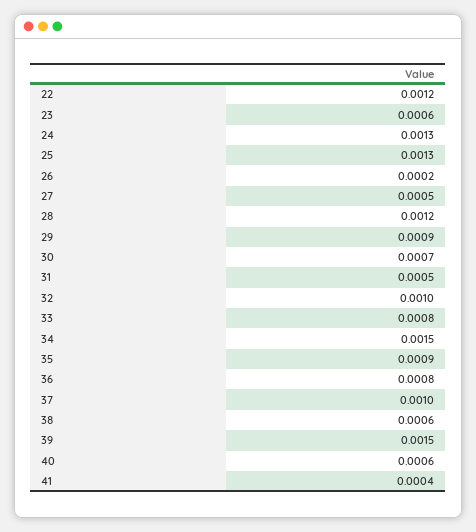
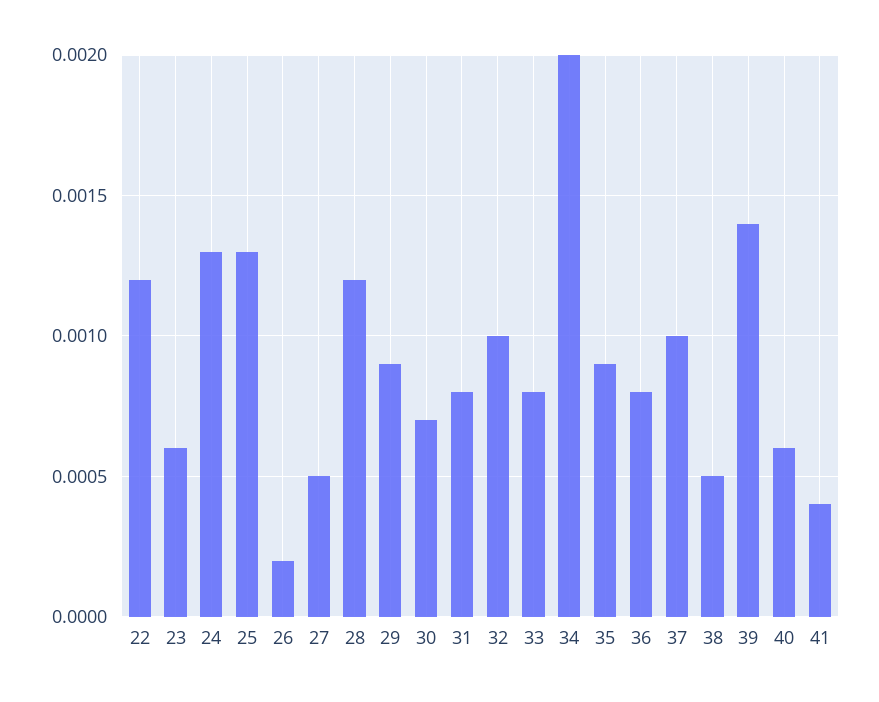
31: 0.0005 -> 0.0008
34: 0.0015 -> 0.002
38: 0.0006 -> 0.0005
39: 0.0015 -> 0.0014

